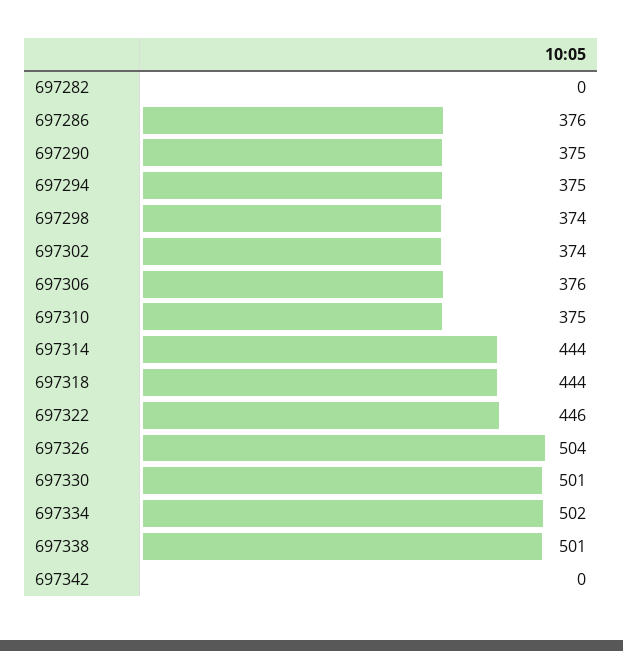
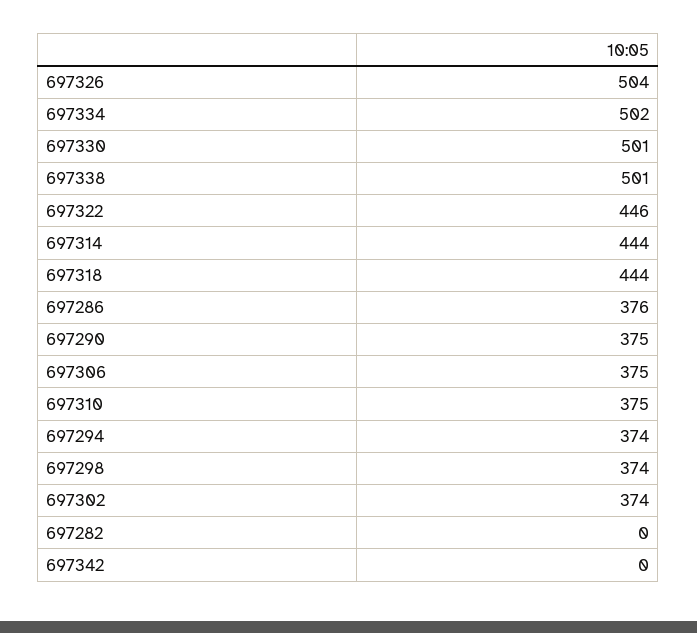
697294: 375 -> 374
697306: 376 -> 375

